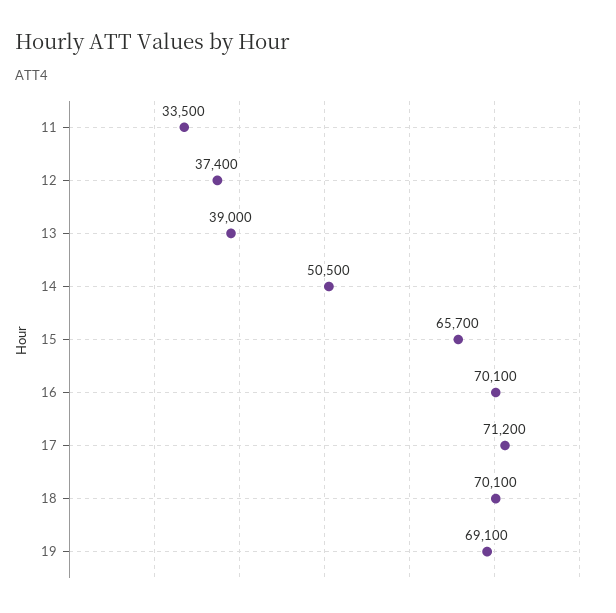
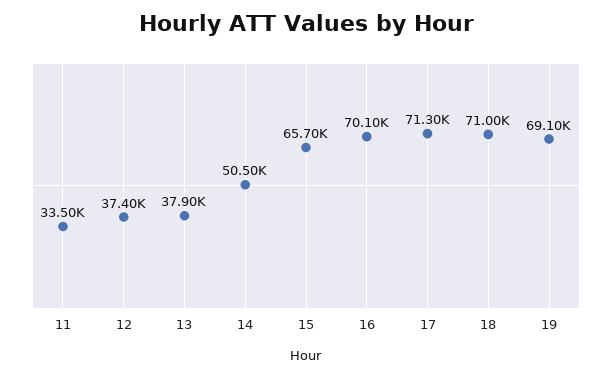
13: 39000 -> 37900
17: 71200 -> 71300
18: 70100 -> 71000

